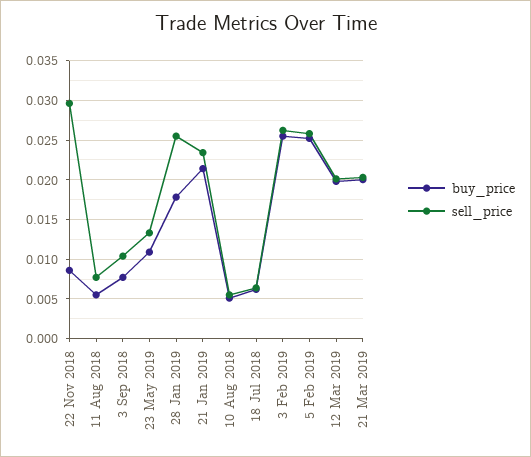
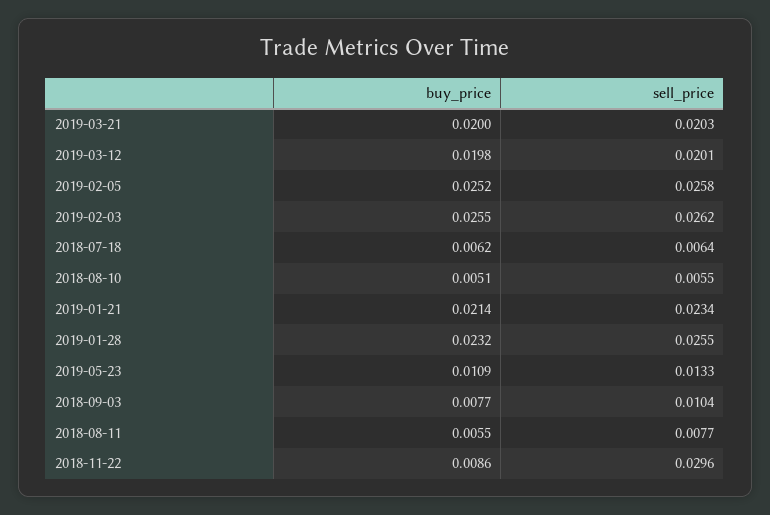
buy_price, 28 Jan 2019: 0.018 -> 0.0232

